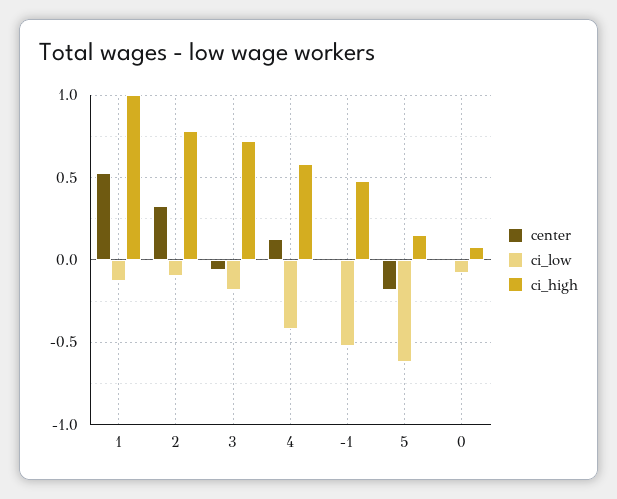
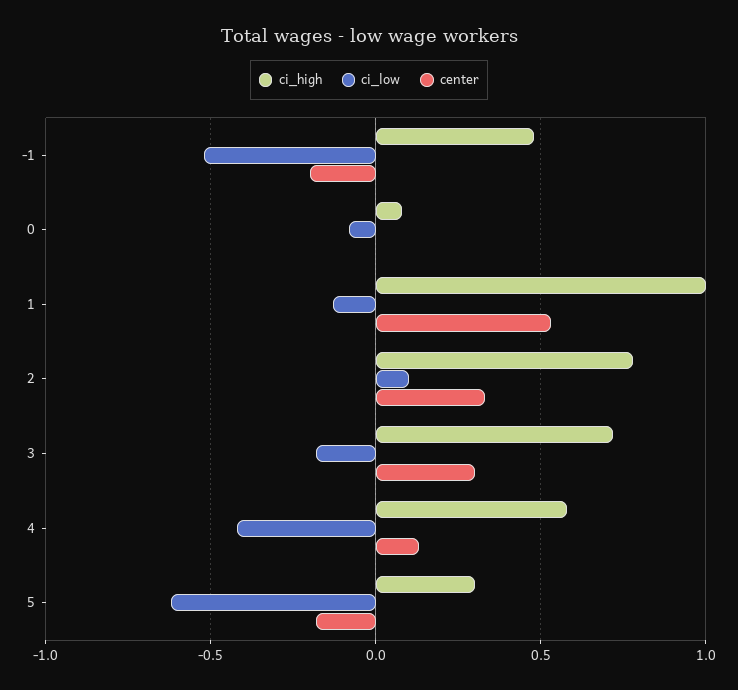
ci_low, 2: -0.1 -> 0.1
center, 3: -0.05 -> 0.3
center, -1: 0 -> -0.2
ci_high, 5: 0.15 -> 0.3

